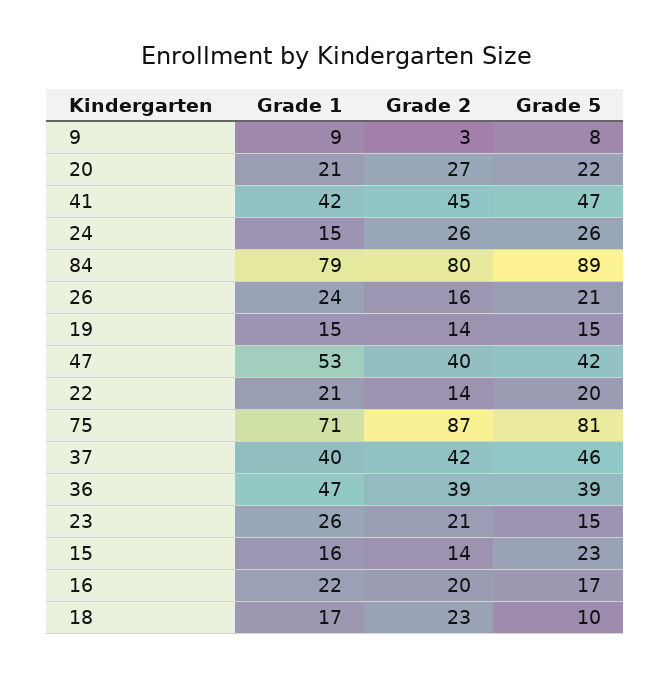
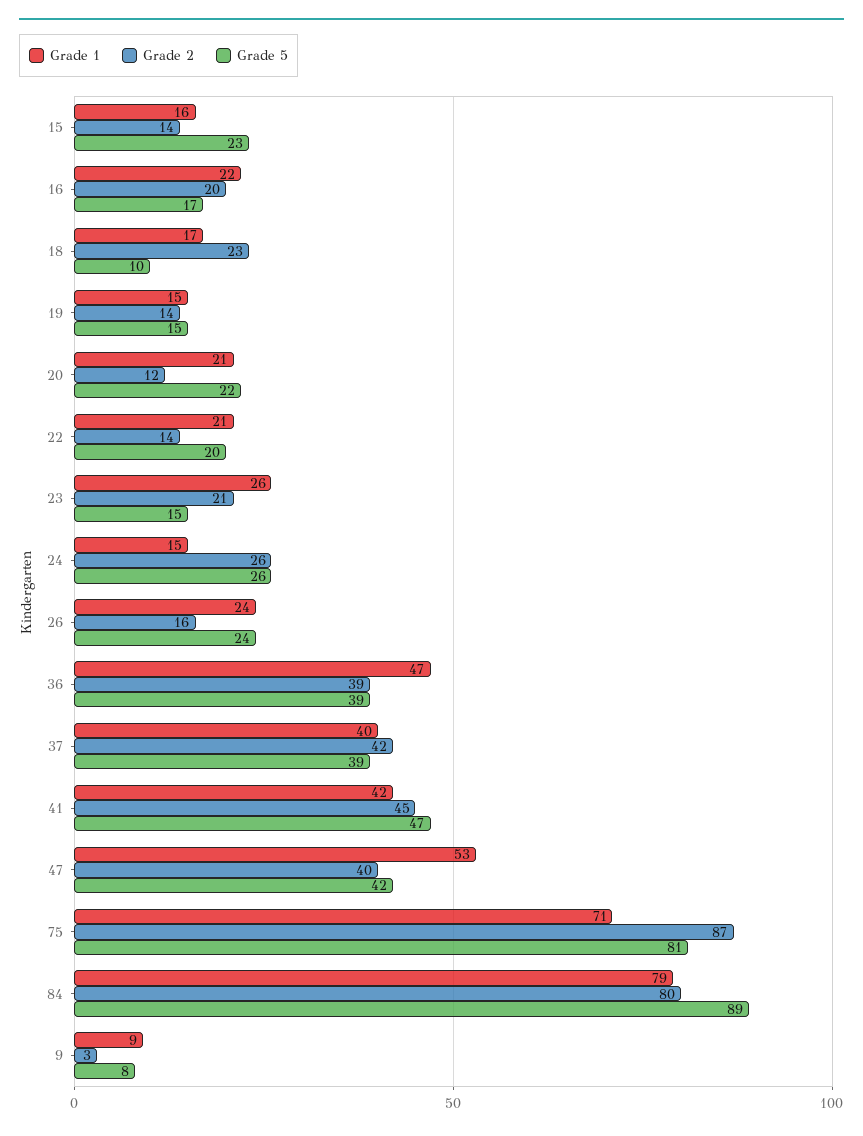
Grade 2, 20: 27 -> 12
Grade 5, 26: 21 -> 24
Grade 5, 37: 46 -> 39

